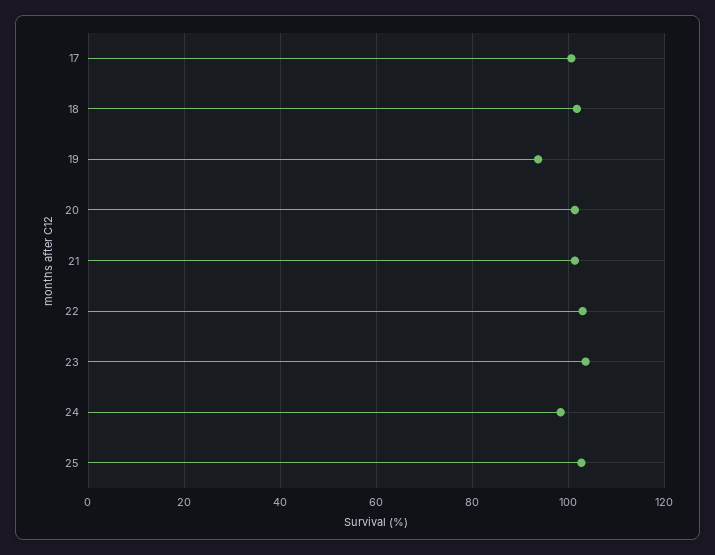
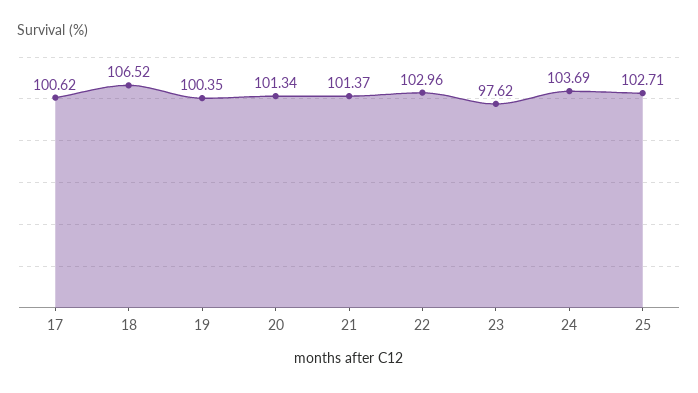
18: 102 -> 106.52
19: 94 -> 100.35
23: 104 -> 97.62
24: 98 -> 103.69

